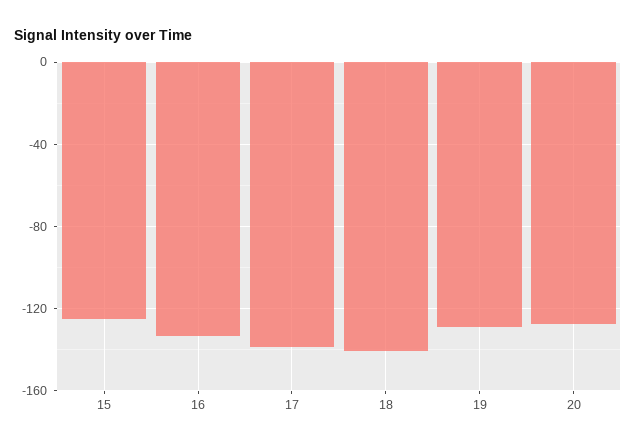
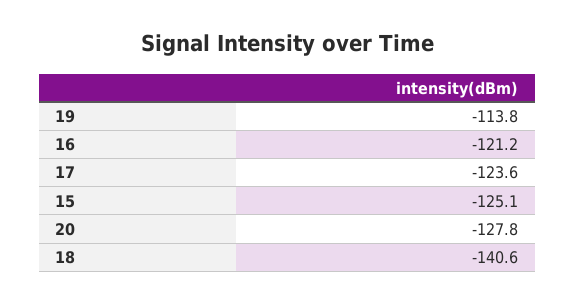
16: -135 -> -121.2
17: -140 -> -123.6
19: -130 -> -113.8

